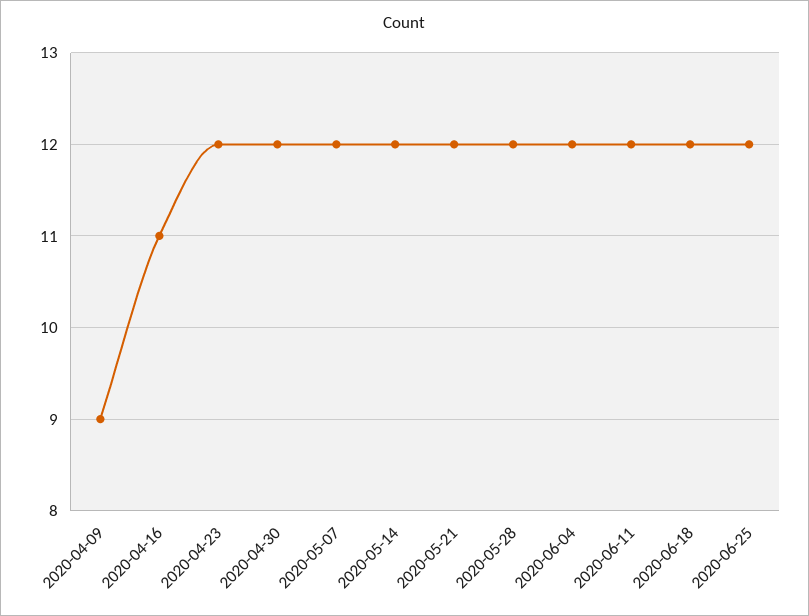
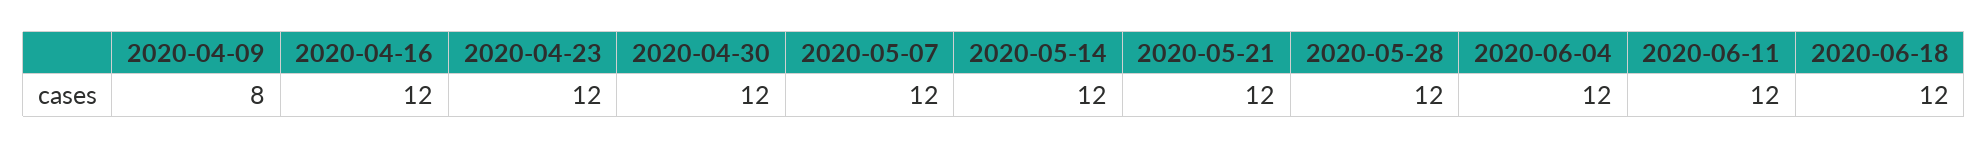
2020-04-09: 9 -> 8
2020-04-16: 11 -> 12
2020-06-25: 12 -> none

